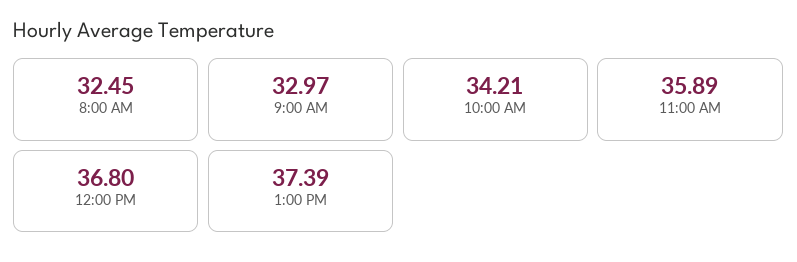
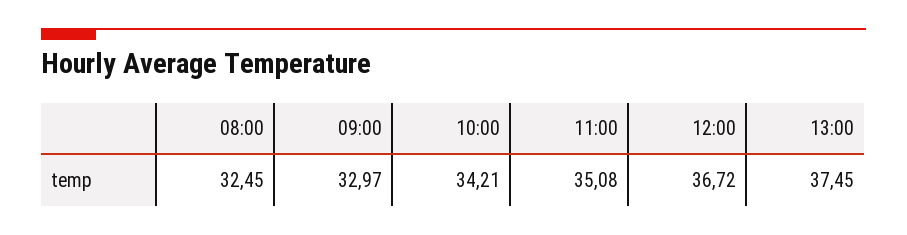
11:00 AM: 35.89 -> 35.08
12:00 PM: 36.8 -> 36.72
1:00 PM: 37.39 -> 37.45

